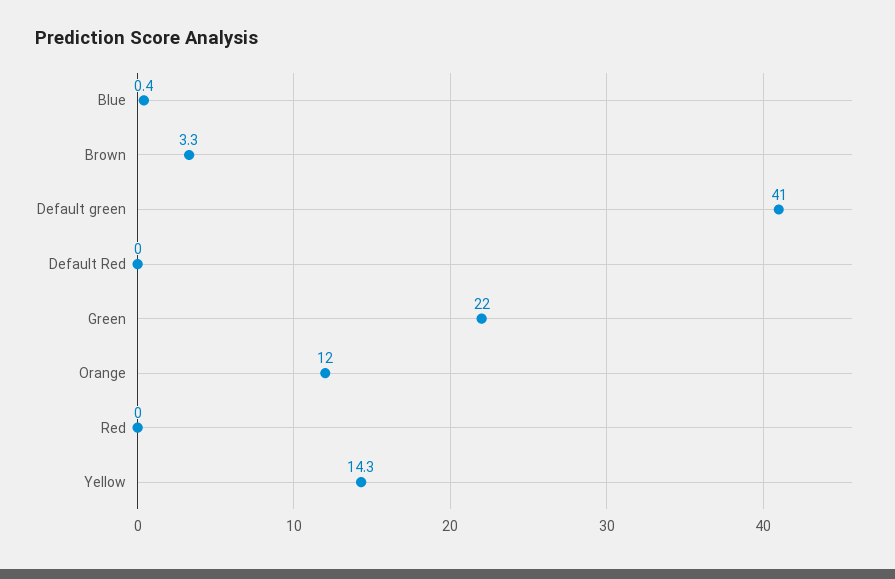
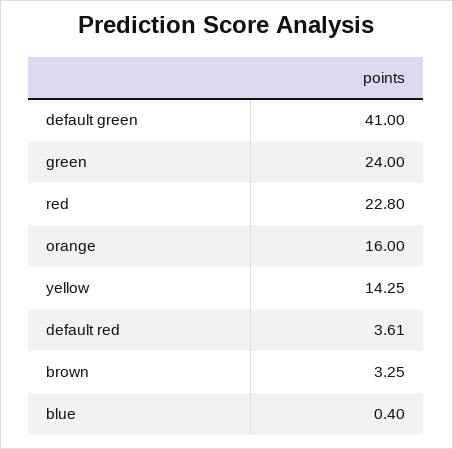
Default Red: 0 -> 3.61
Green: 22 -> 24
Orange: 12 -> 16
Red: 0 -> 22.8

